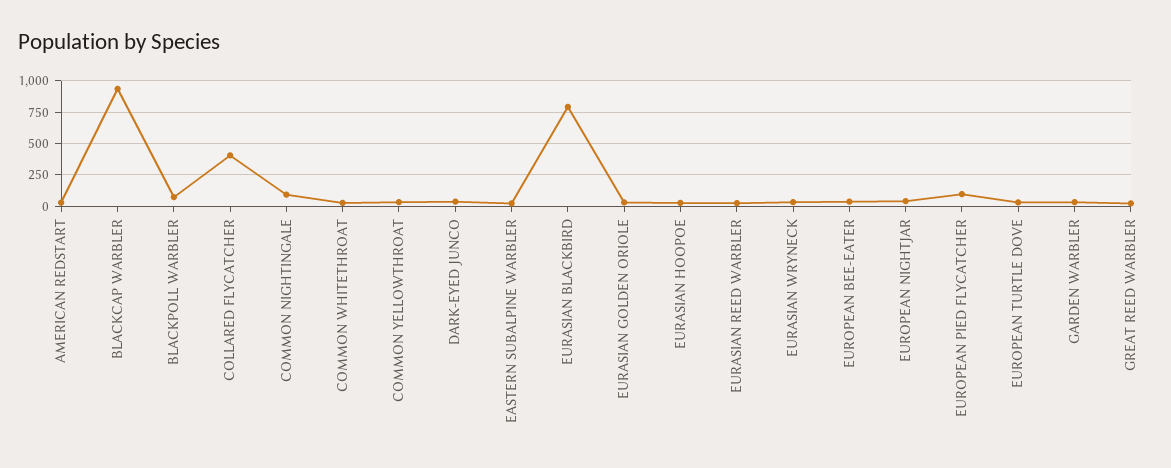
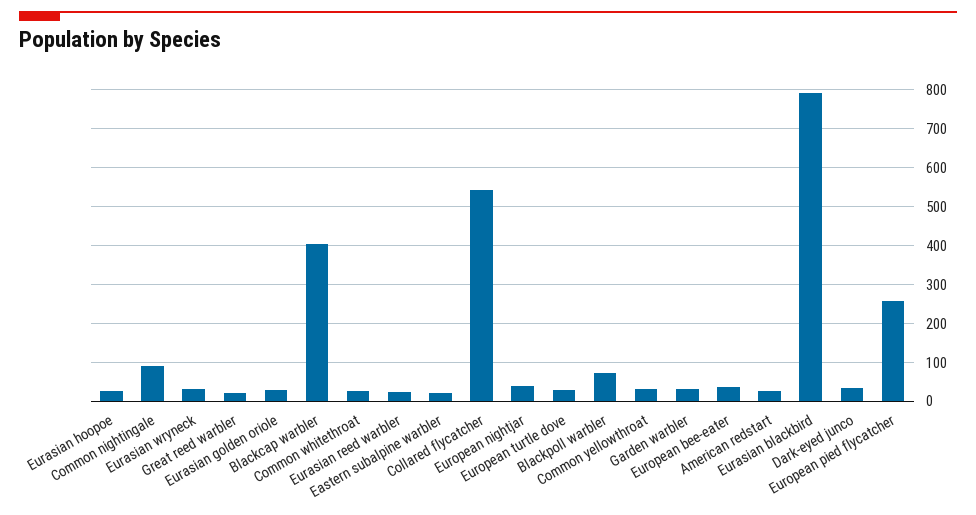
BLACKCAP WARBLER: 950 -> 400
COLLARED FLYCATCHER: 400 -> 540
EUROPEAN PIED FLYCATCHER: 100 -> 260

